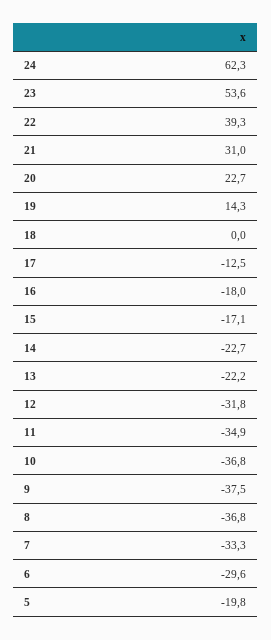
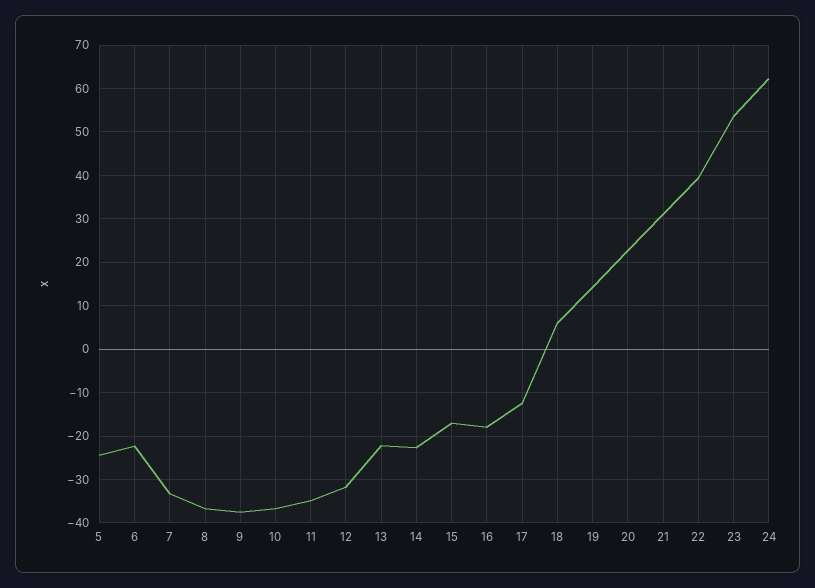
18: 0 -> 6
6: -29.6 -> -22
5: -19.8 -> -24

